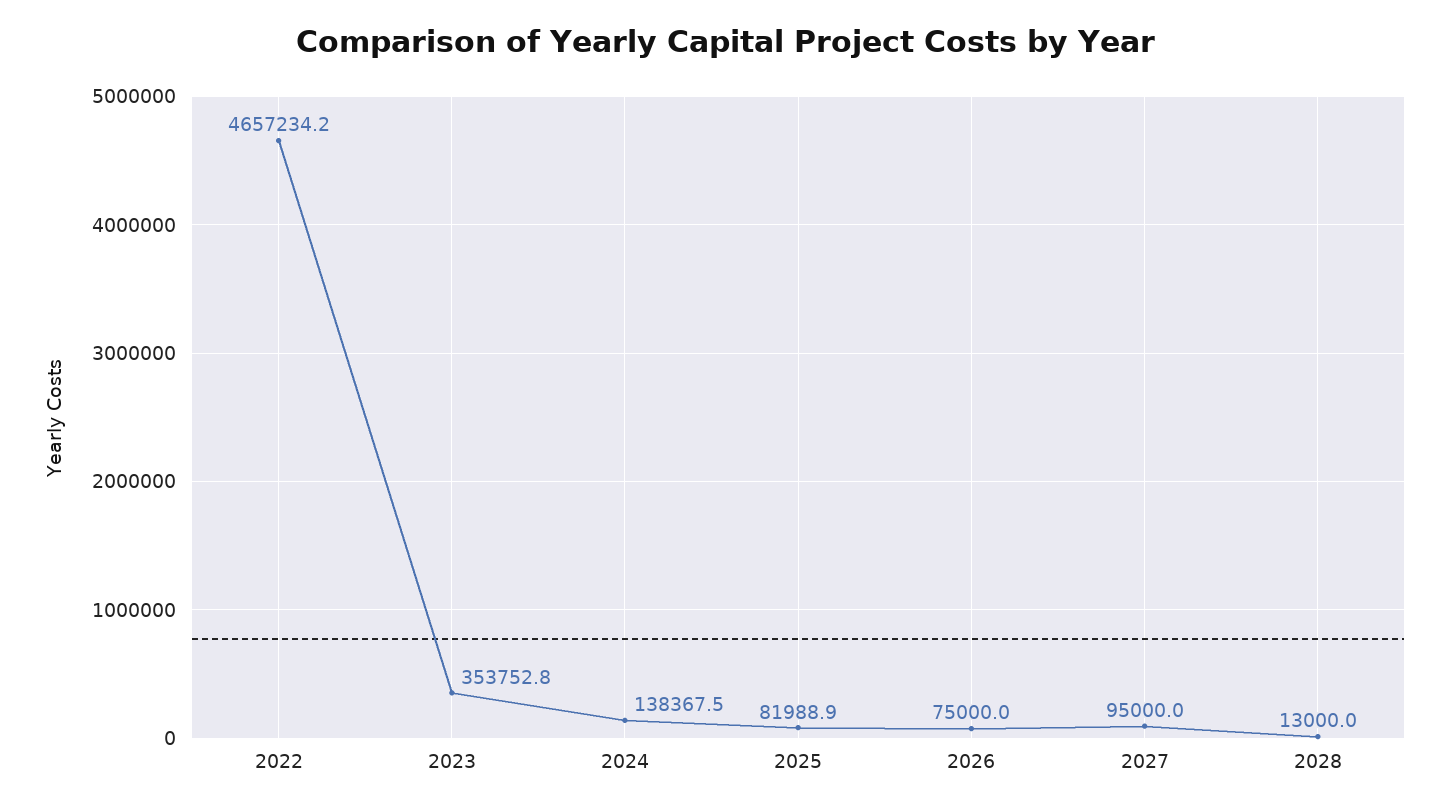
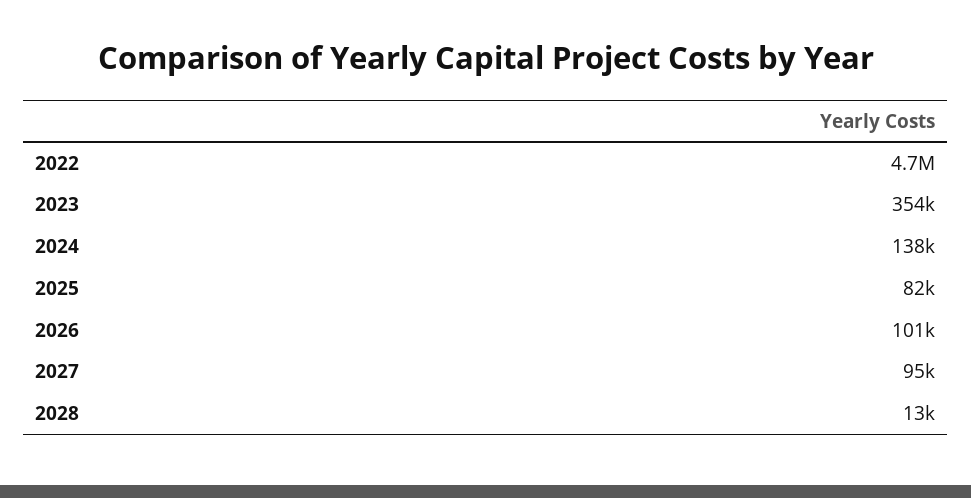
2026: 75000 -> 101000

